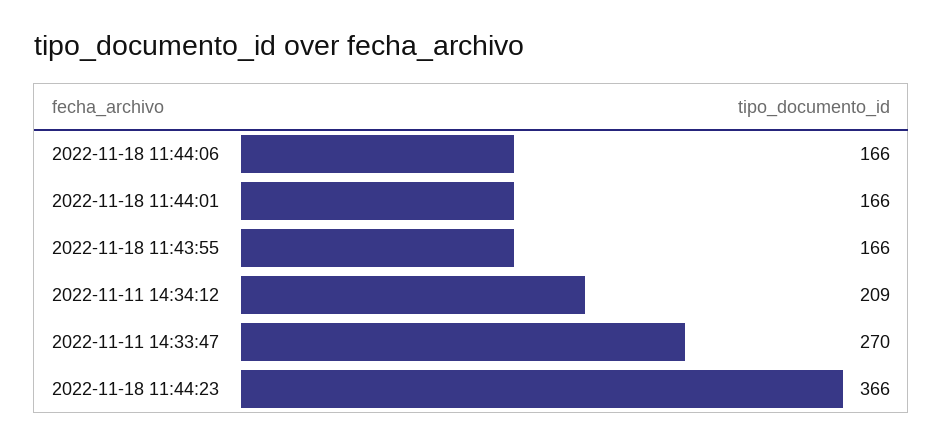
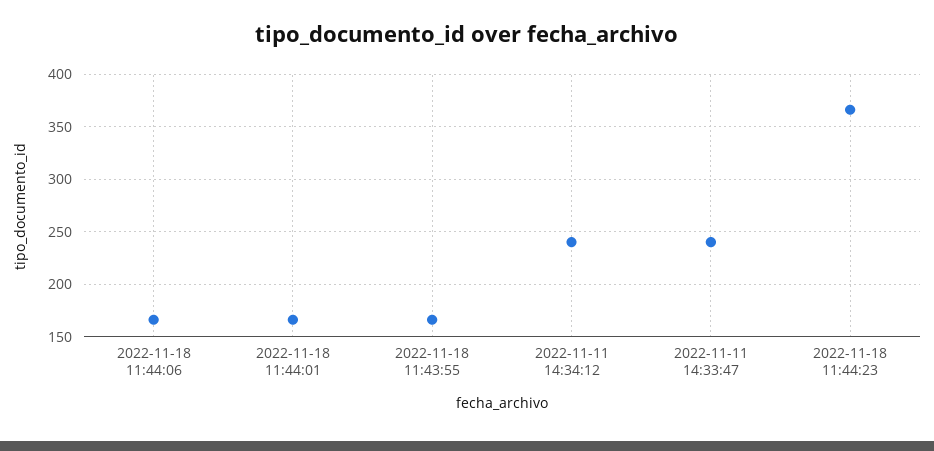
2022-11-11 14:34:12: 209 -> 240
2022-11-11 14:33:47: 270 -> 240

